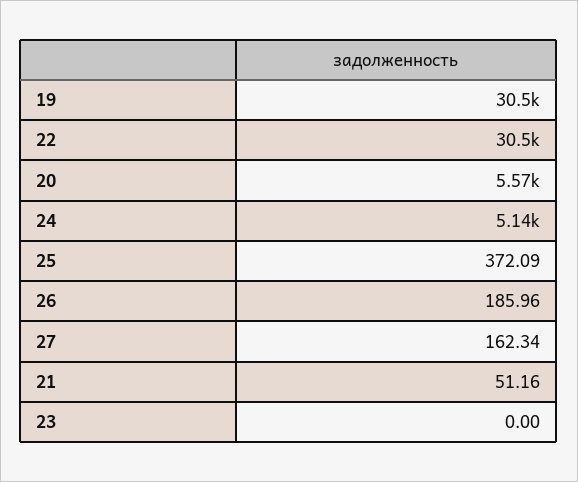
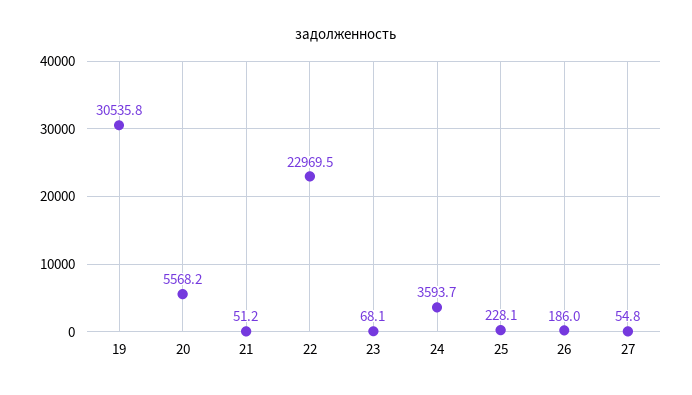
22: 30500 -> 22969.5
24: 5140 -> 3593.7
25: 372.09 -> 228.1
27: 162.34 -> 54.8
23: 0 -> 68.1

